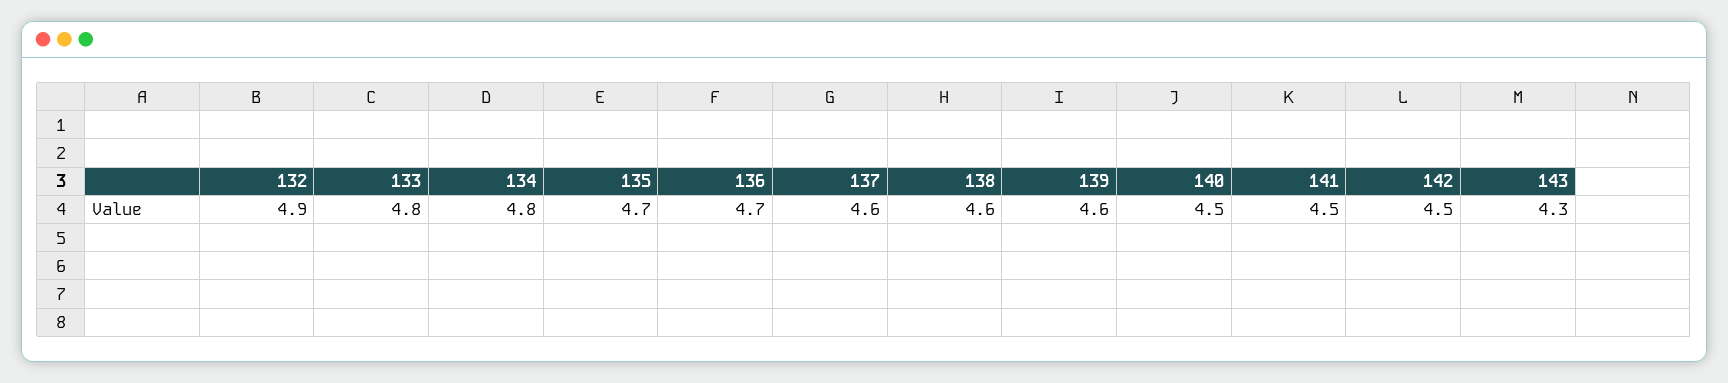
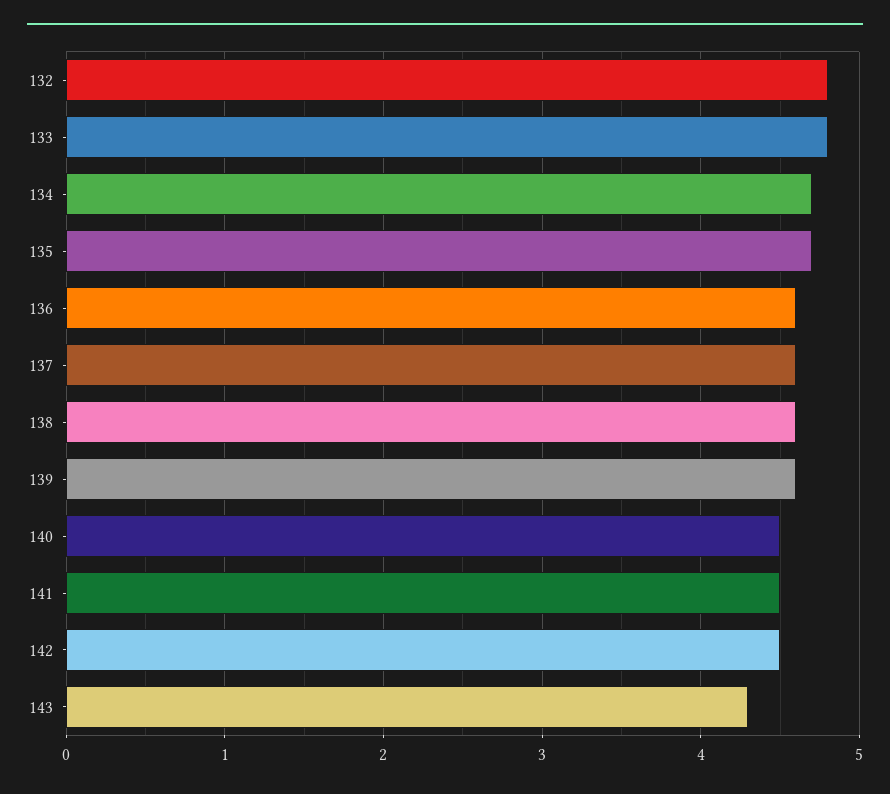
132: 4.9 -> 4.8
134: 4.8 -> 4.7
136: 4.7 -> 4.6

